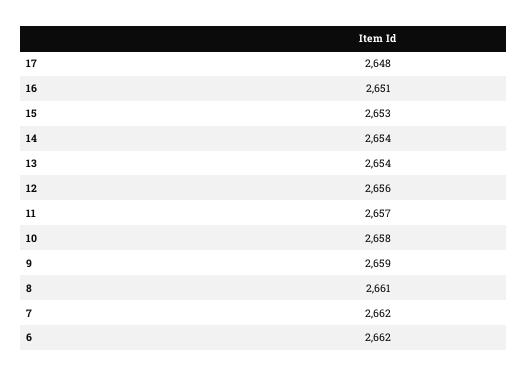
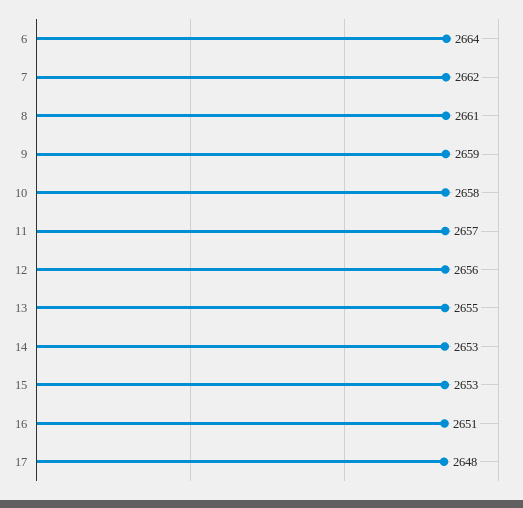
14: 2654 -> 2653
13: 2654 -> 2655
6: 2662 -> 2664

